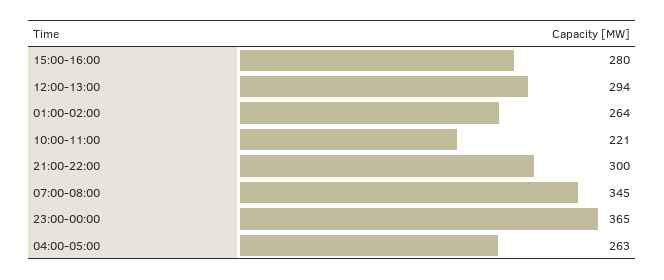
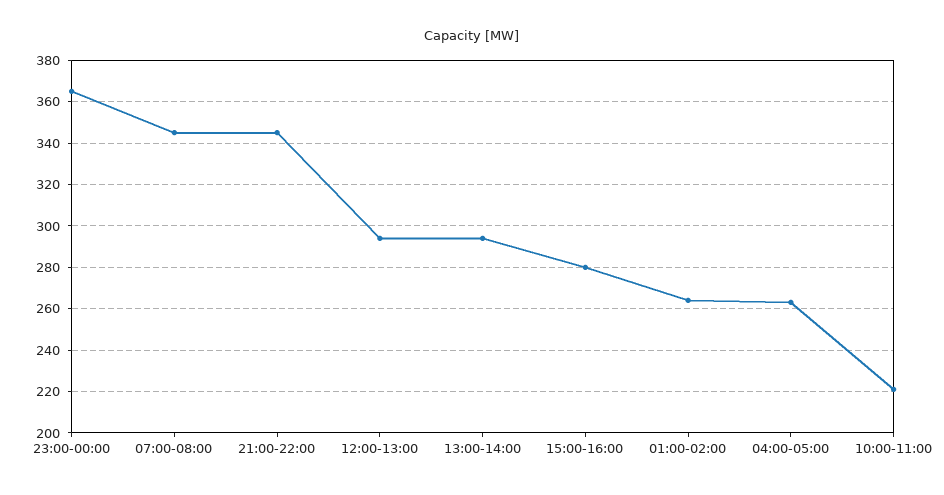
21:00-22:00: 300 -> 345
13:00-14:00: none -> 295

